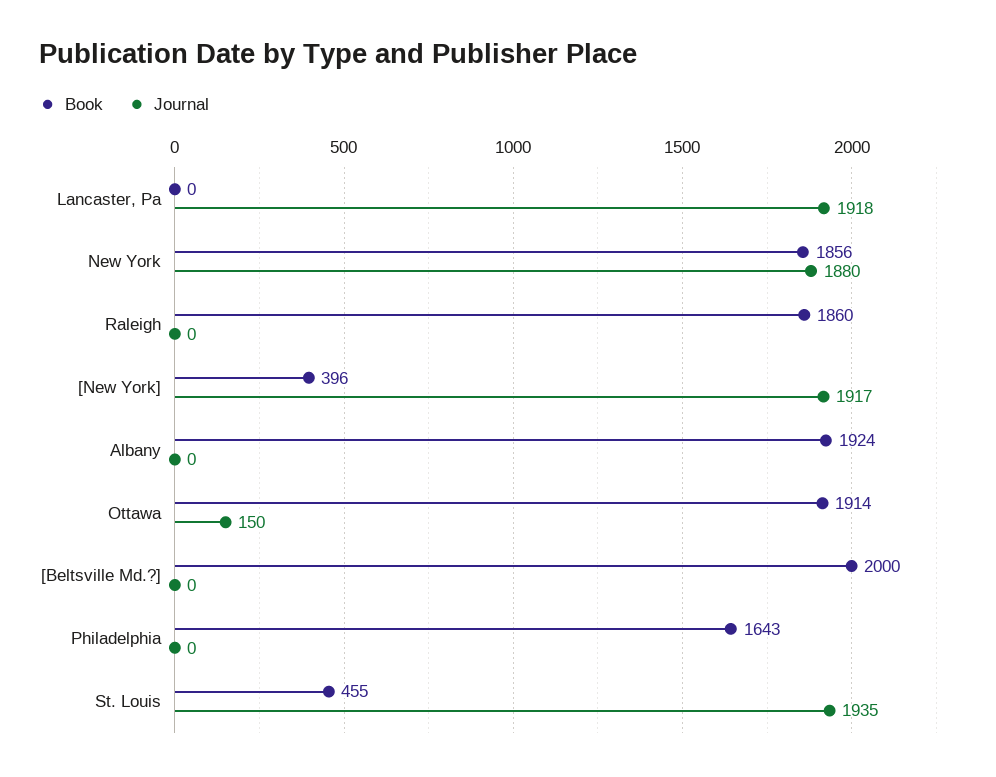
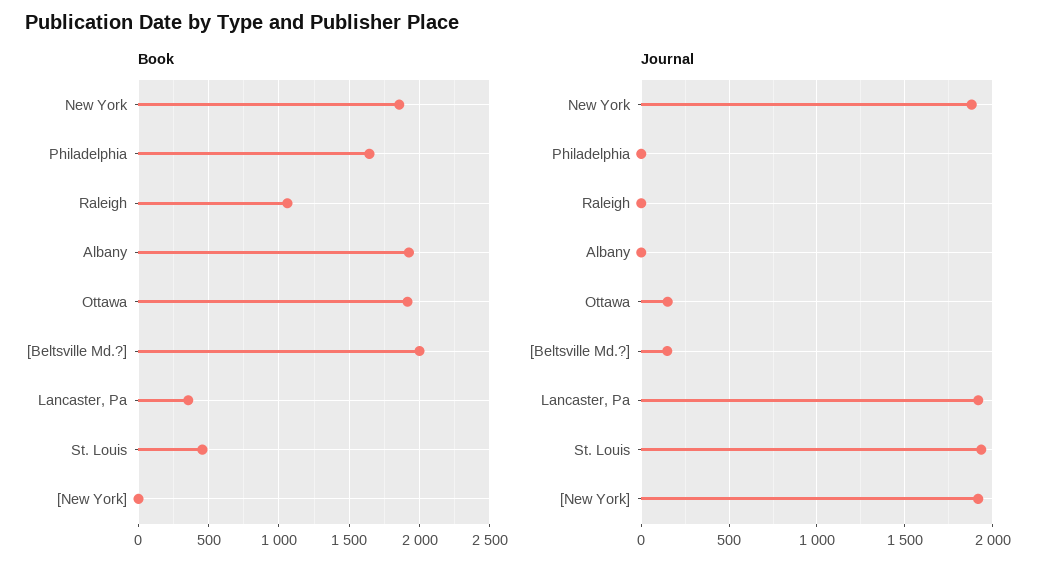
Book, Lancaster, Pa: 0 -> 350
Book, Raleigh: 1860 -> 1050
Book, [New York]: 396 -> 0
Journal, [Beltsville Md.?]: 0 -> 150

